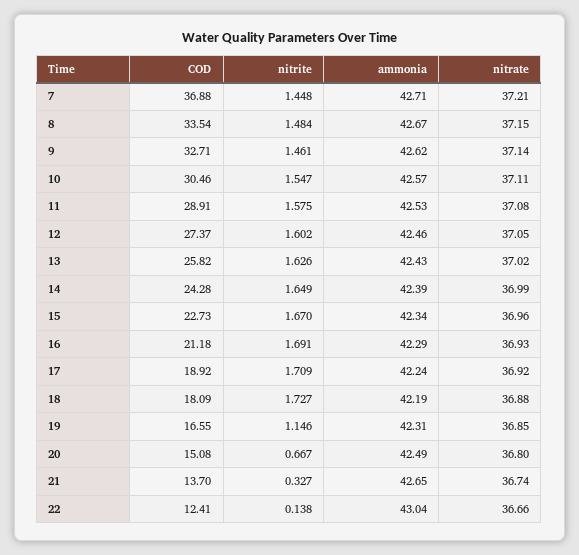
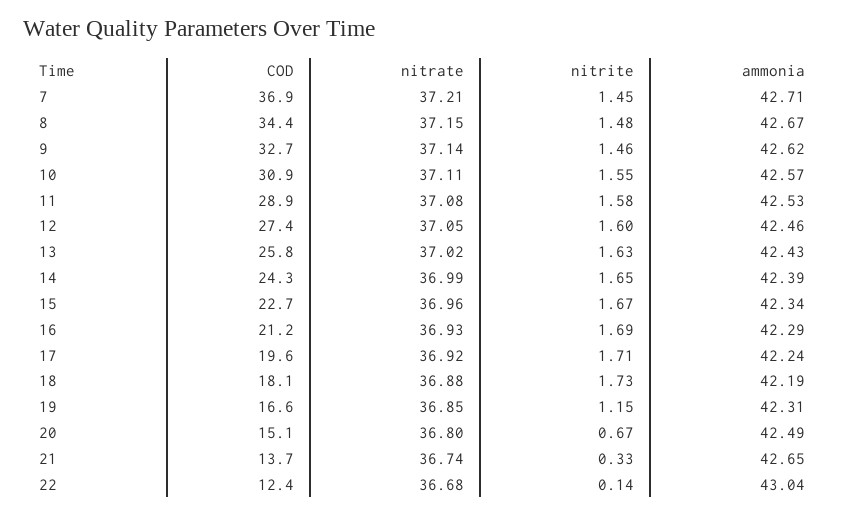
COD, 8: 33.54 -> 34.4
COD, 10: 30.46 -> 30.9
COD, 17: 18.92 -> 19.6
nitrate, 22: 36.66 -> 36.68

